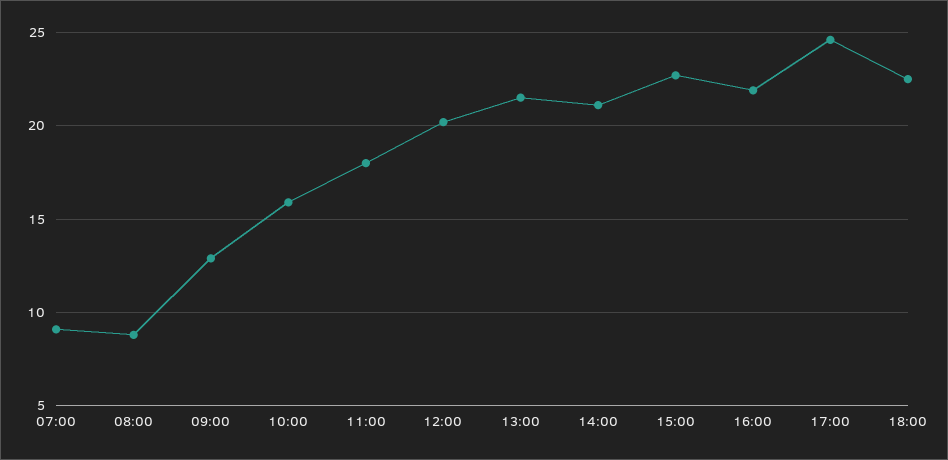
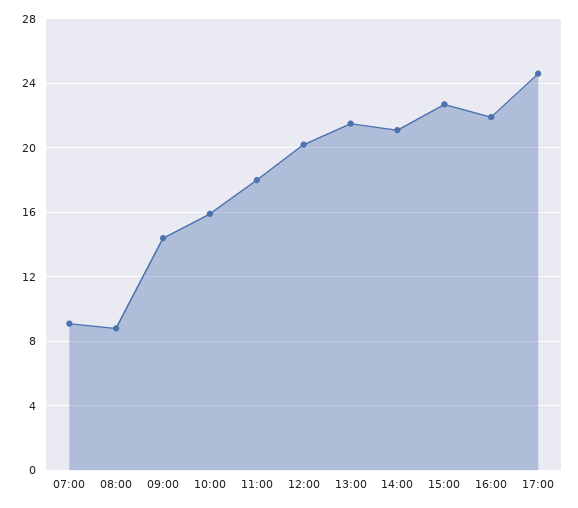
09:00: 13 -> 14.5
18:00: 22.5 -> none

